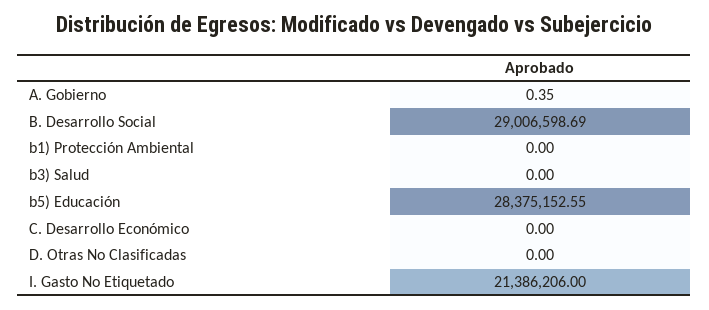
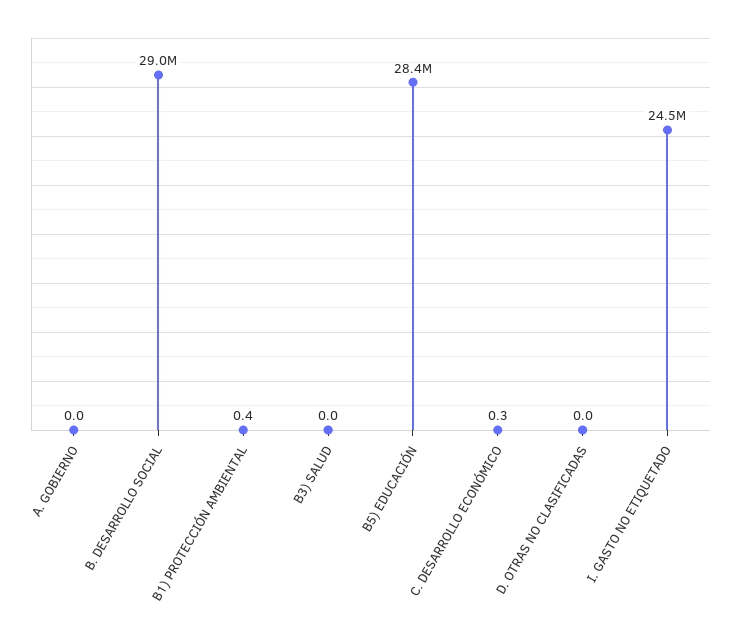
A. Gobierno: 0.35 -> 0
b1) Protección Ambiental: 0 -> 0.4
C. Desarrollo Económico: 0 -> 0.3
I. Gasto No Etiquetado: 21386206 -> 24500000

